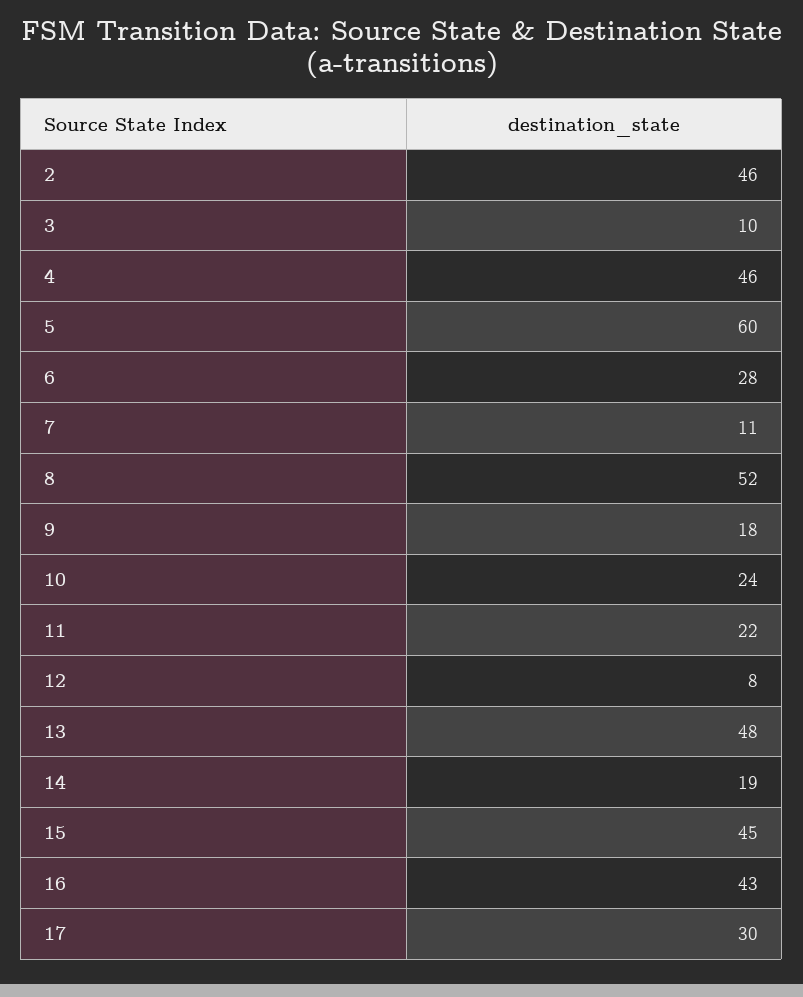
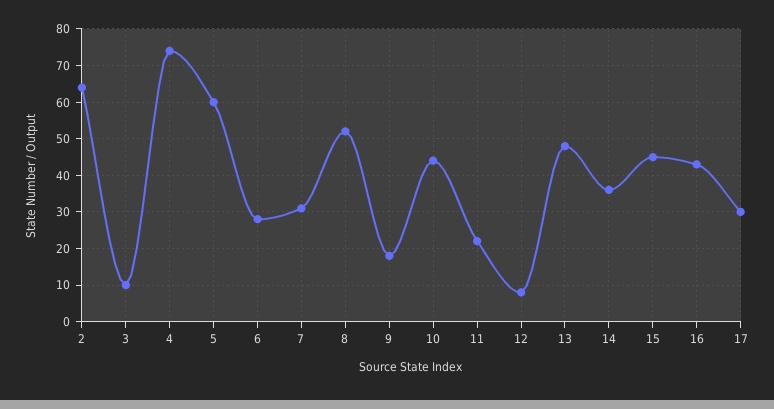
2: 46 -> 65
4: 46 -> 75
7: 11 -> 30
10: 24 -> 45
14: 19 -> 35

